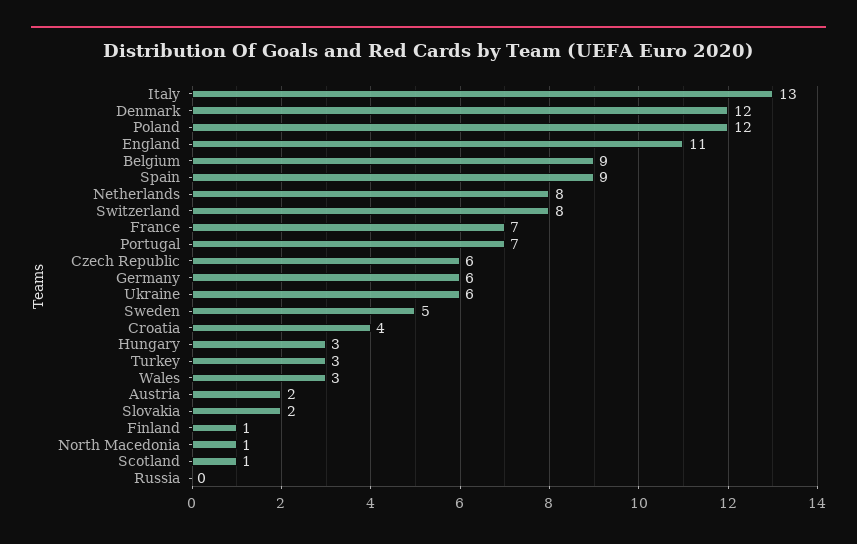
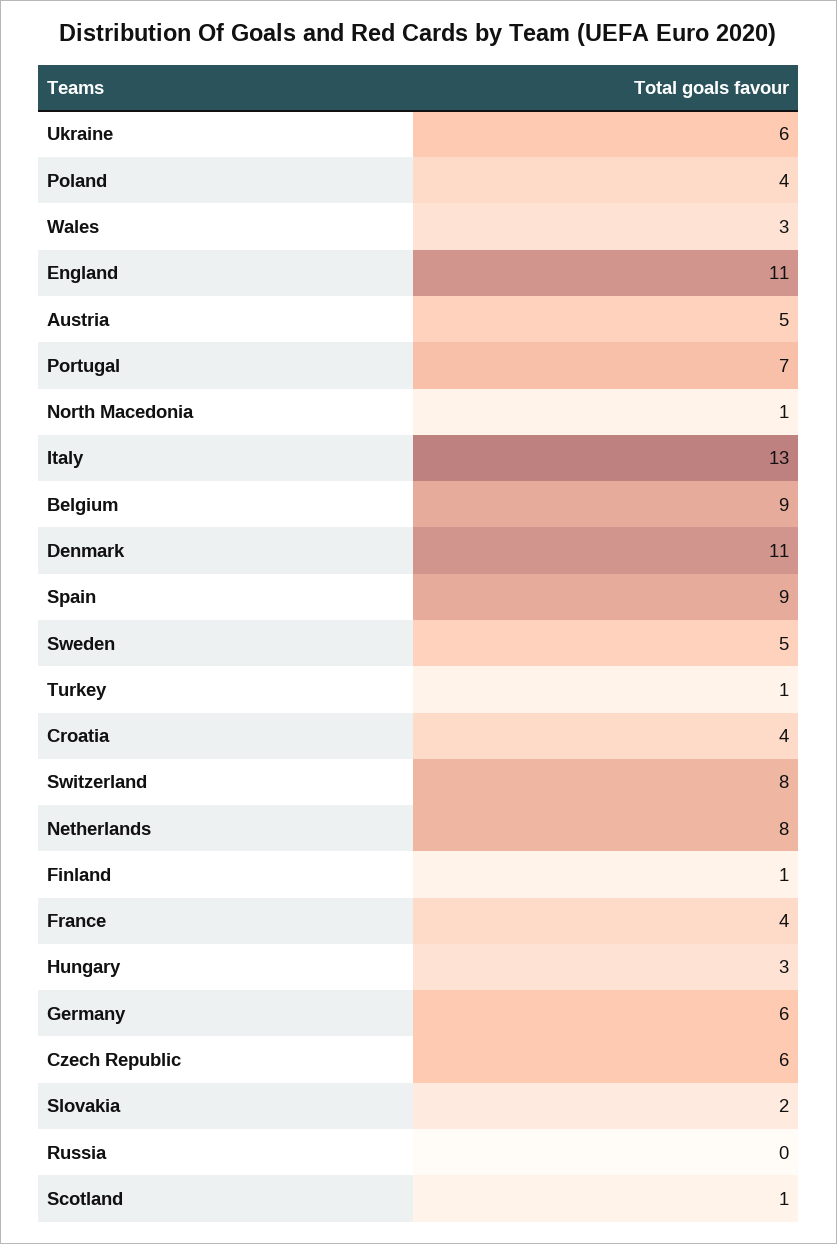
Denmark: 12 -> 11
Poland: 12 -> 4
France: 7 -> 4
Turkey: 3 -> 1
Austria: 2 -> 5

